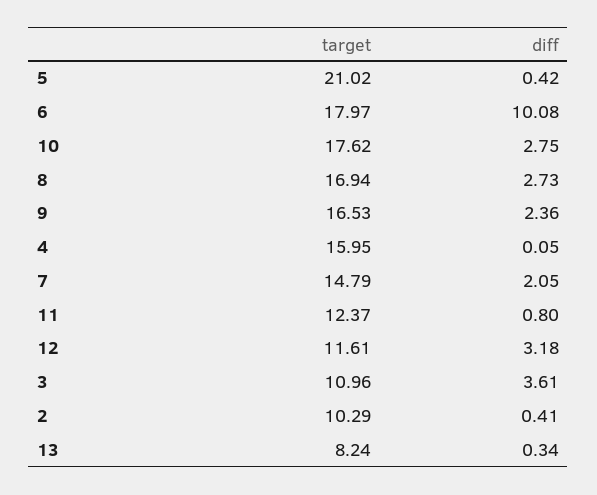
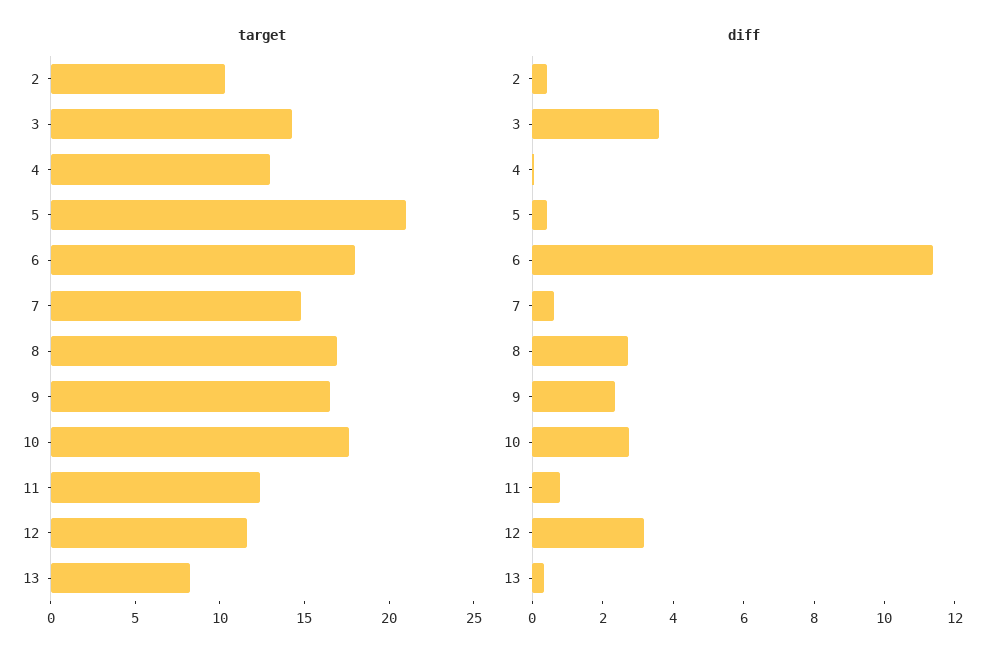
diff, 6: 10.08 -> 11.5
target, 4: 15.95 -> 13
diff, 7: 2.05 -> 0.5
target, 3: 10.96 -> 14

